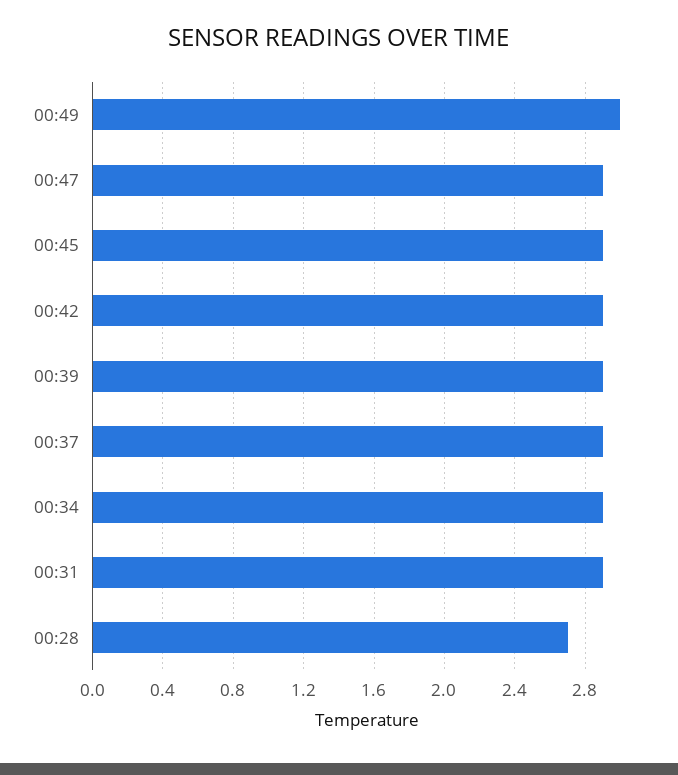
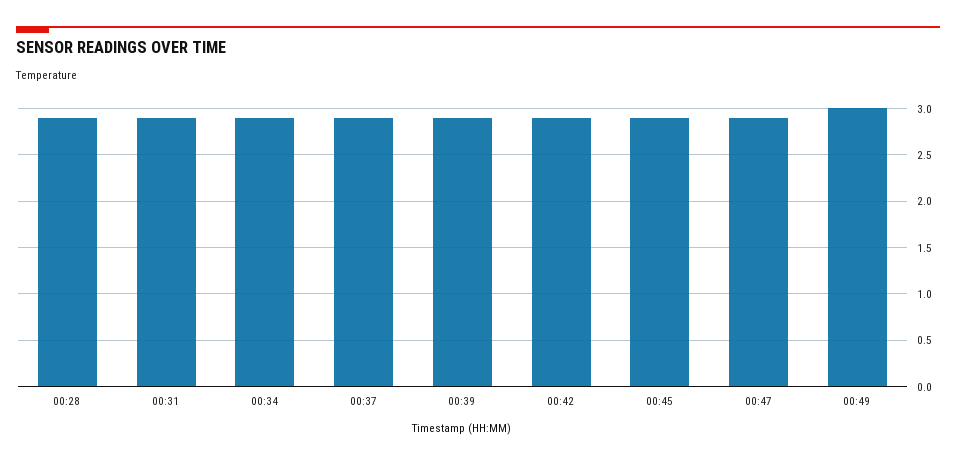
00:28: 2.7 -> 2.9

